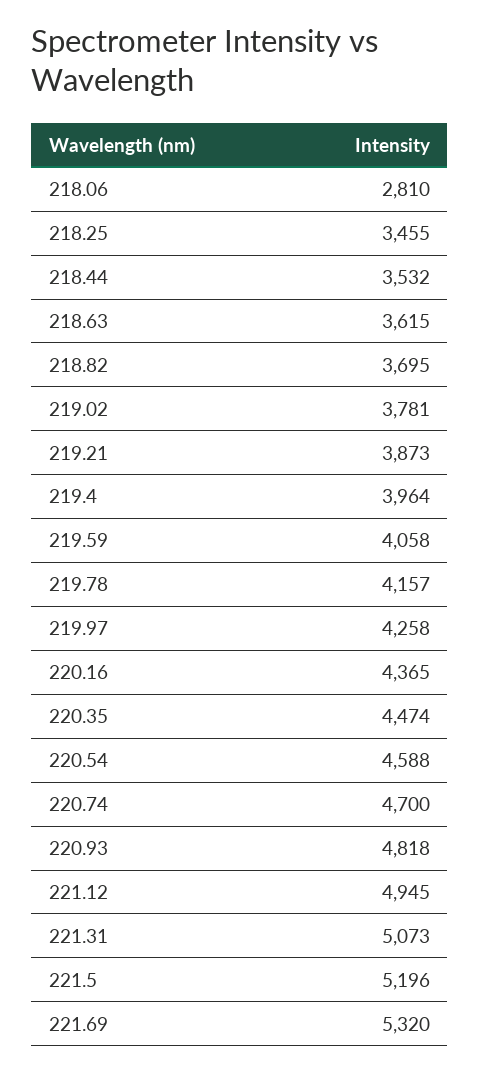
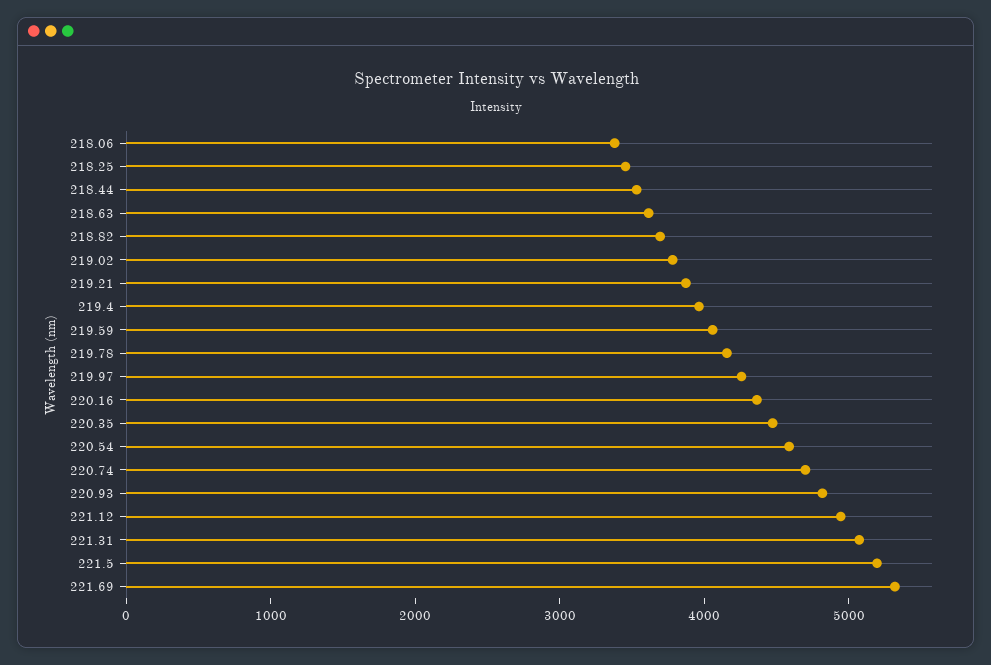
218.06: 2810 -> 3400

